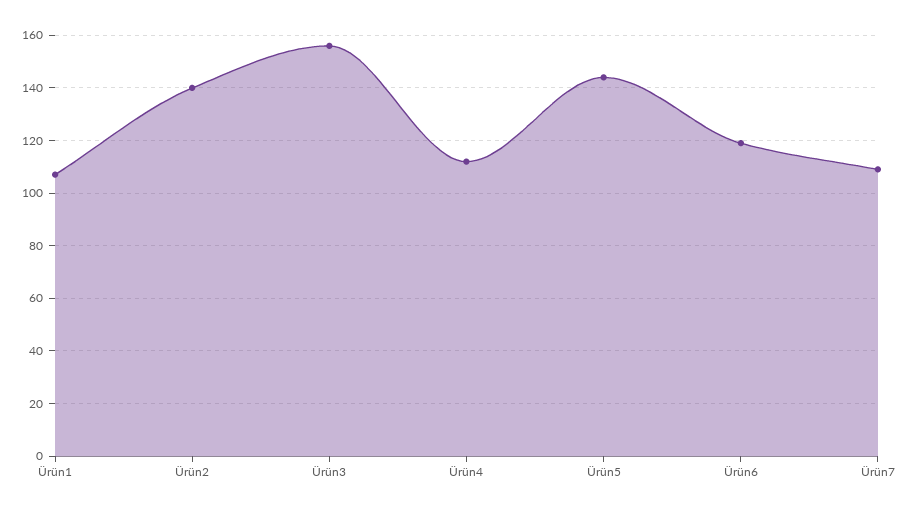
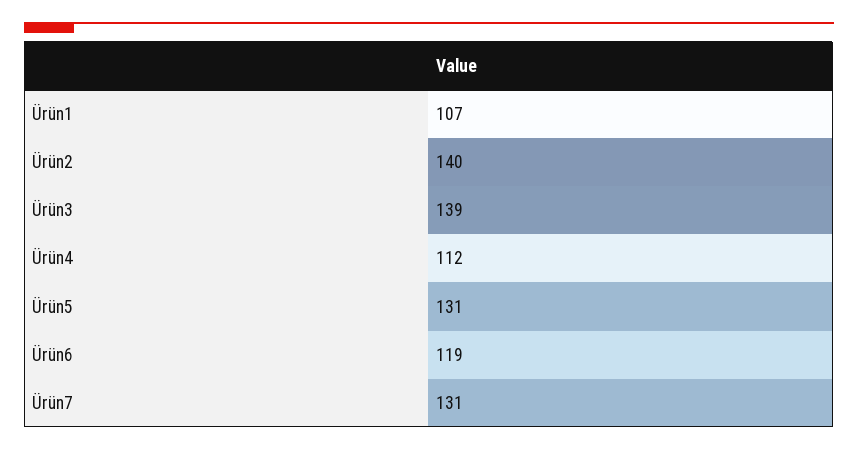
Ürün3: 155 -> 139
Ürün5: 145 -> 131
Ürün7: 110 -> 131

